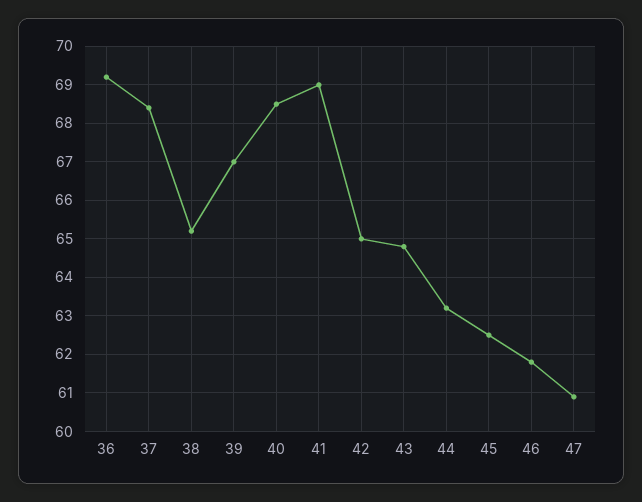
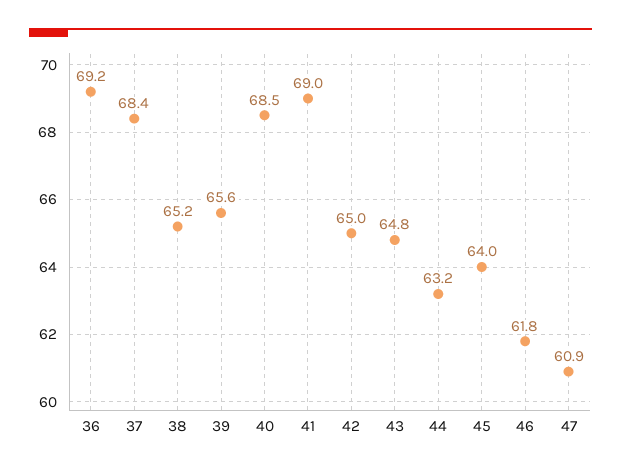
39: 67 -> 65.6
45: 62.5 -> 64

